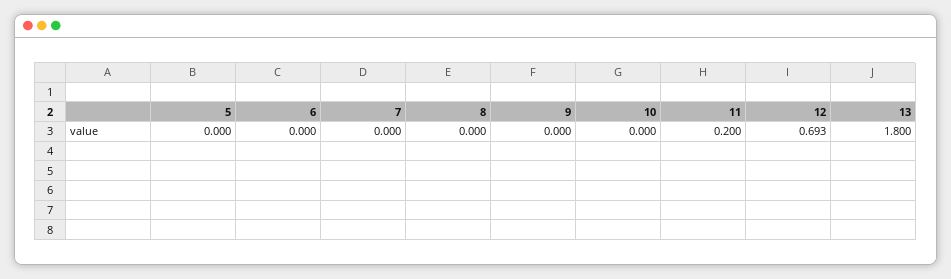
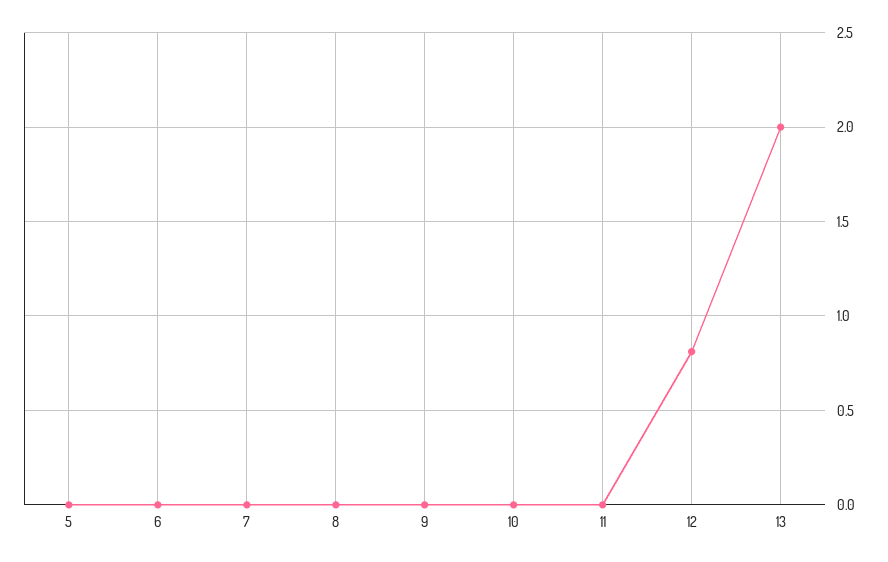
11: 0.2 -> 0
12: 0.693 -> 0.8
13: 1.8 -> 2

